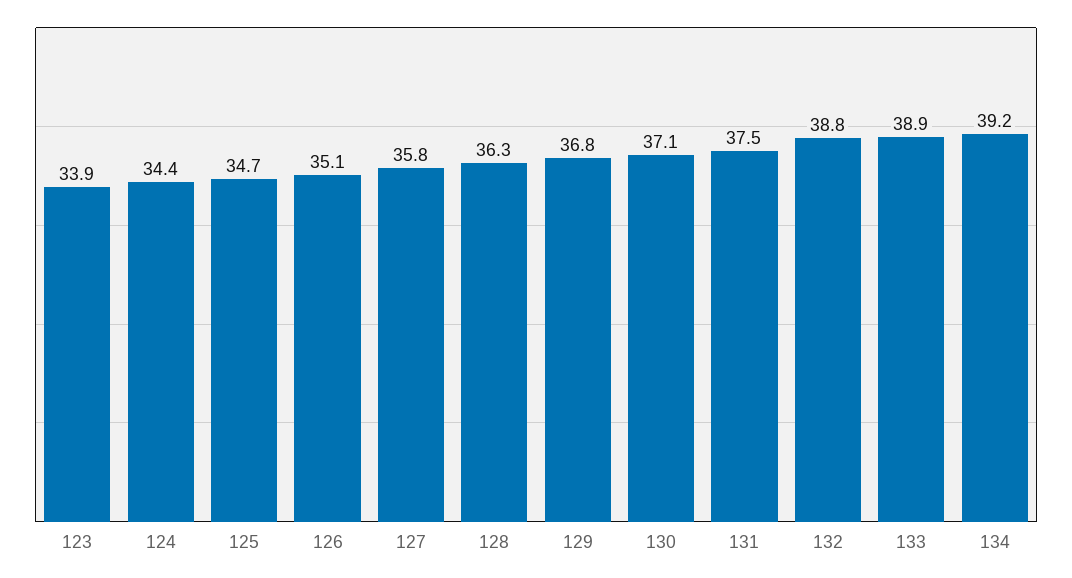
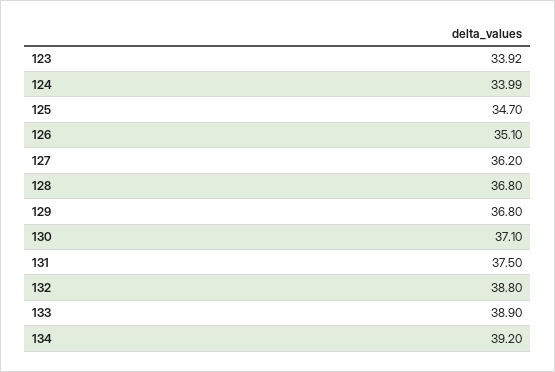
124: 34.4 -> 33.99
127: 35.8 -> 36.2
128: 36.3 -> 36.8

